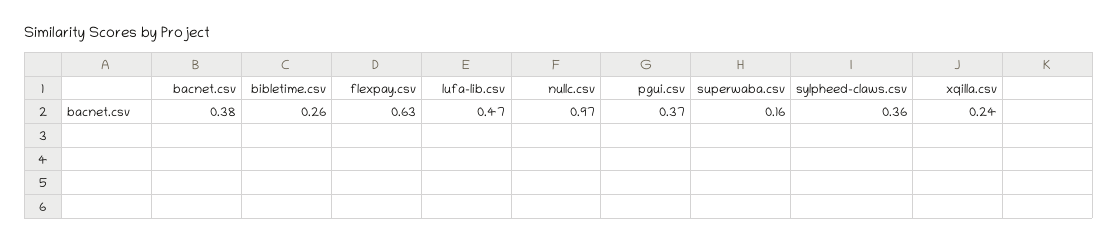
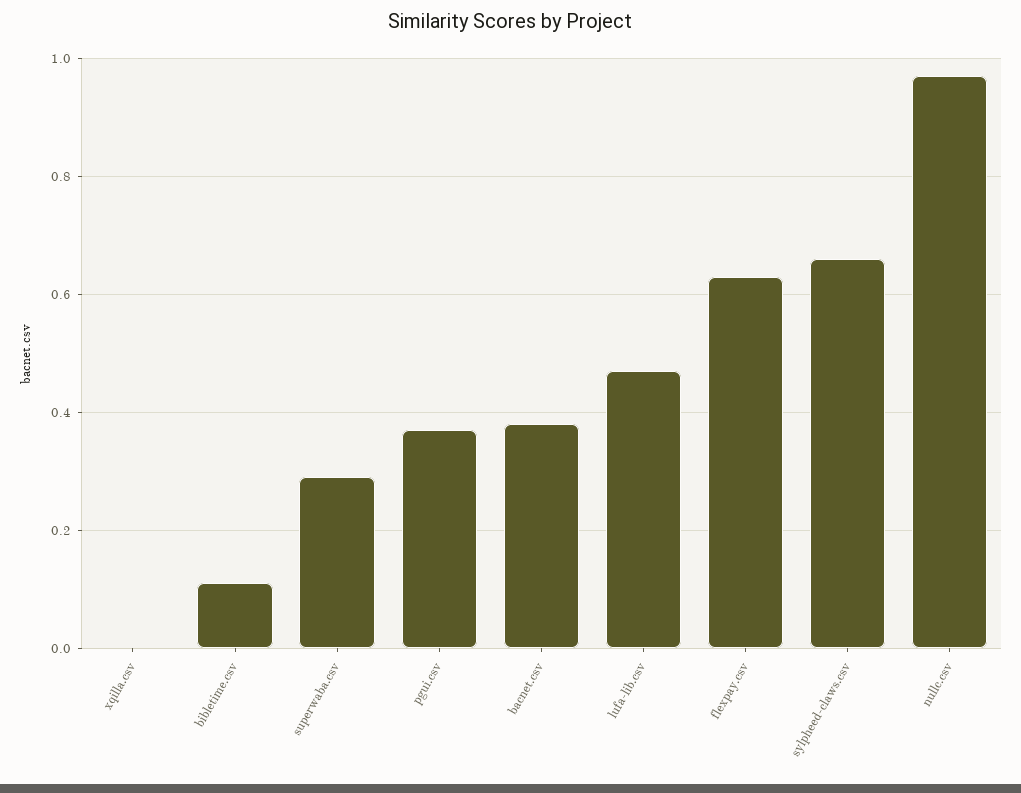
bibletime.csv: 0.26 -> 0.1
superwaba.csv: 0.16 -> 0.3
sylpheed-claws.csv: 0.36 -> 0.65
xqilla.csv: 0.24 -> 0

